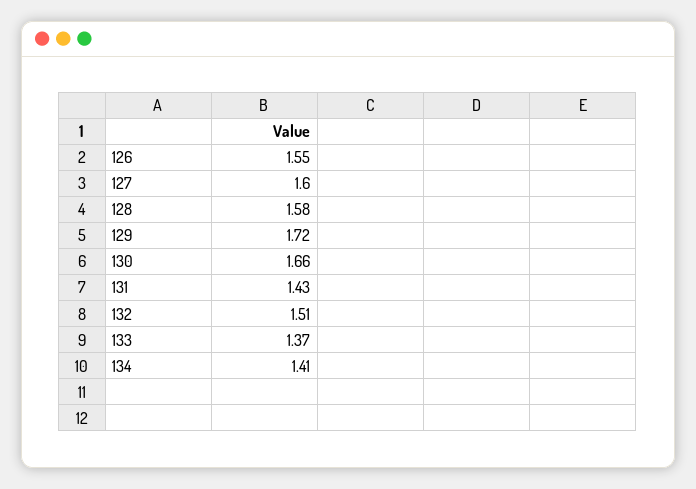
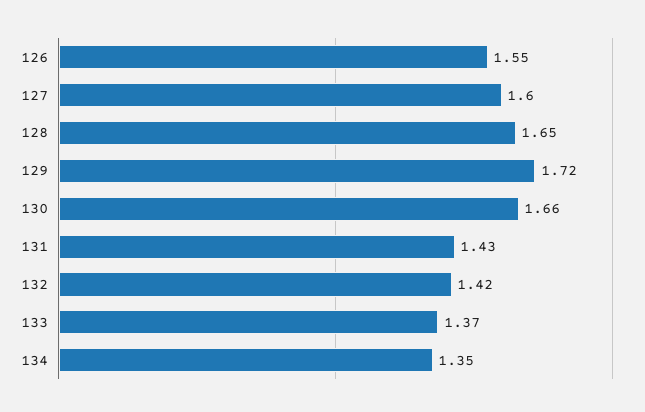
128: 1.58 -> 1.65
132: 1.51 -> 1.42
134: 1.41 -> 1.35

